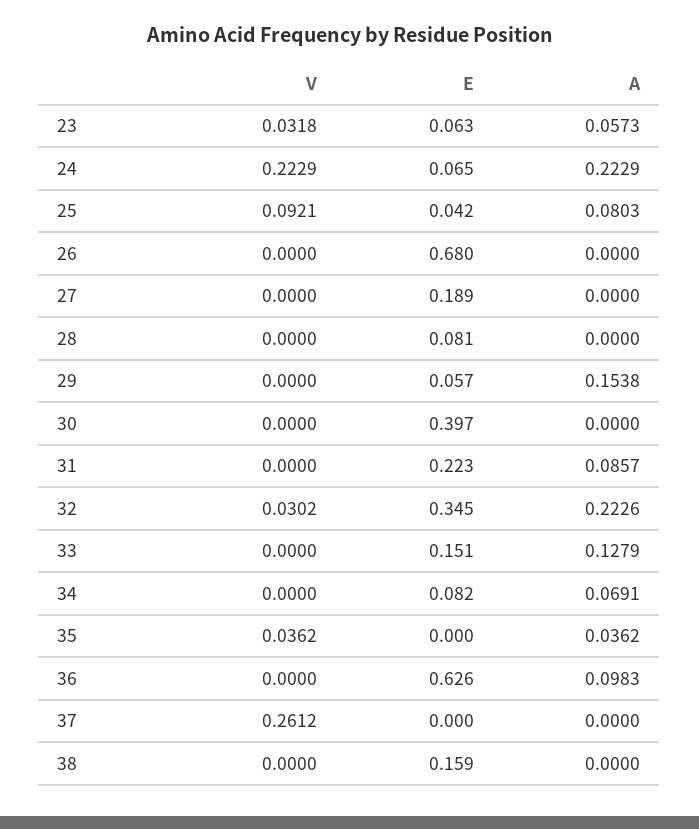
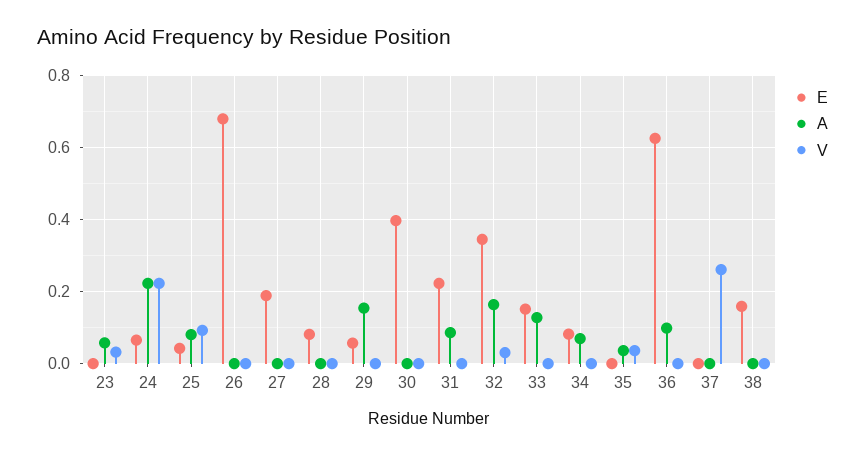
E, 23: 0.063 -> 0
A, 32: 0.2226 -> 0.16

